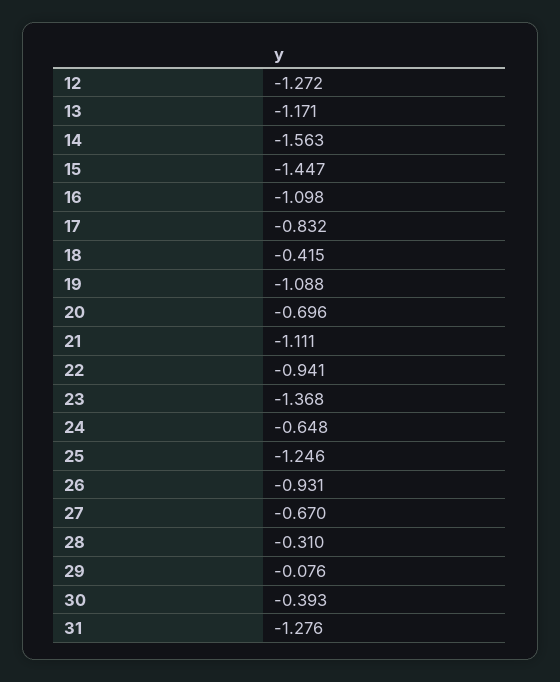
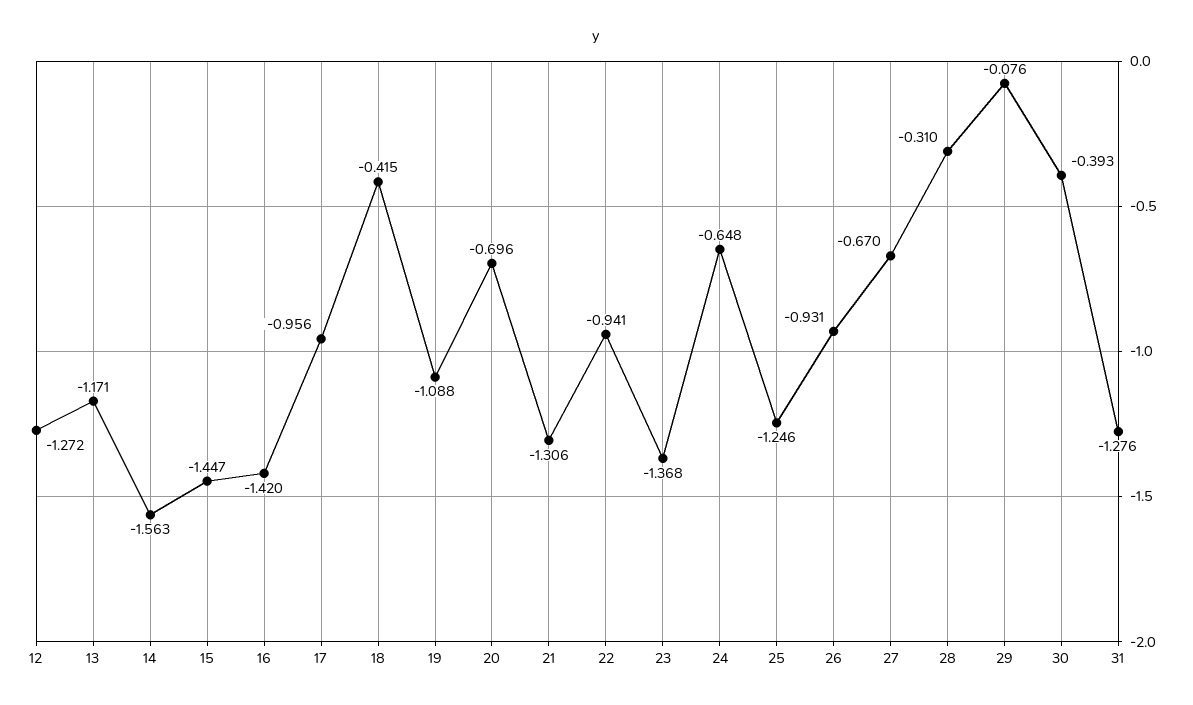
16: -1.098 -> -1.42
17: -0.832 -> -0.956
21: -1.111 -> -1.306

